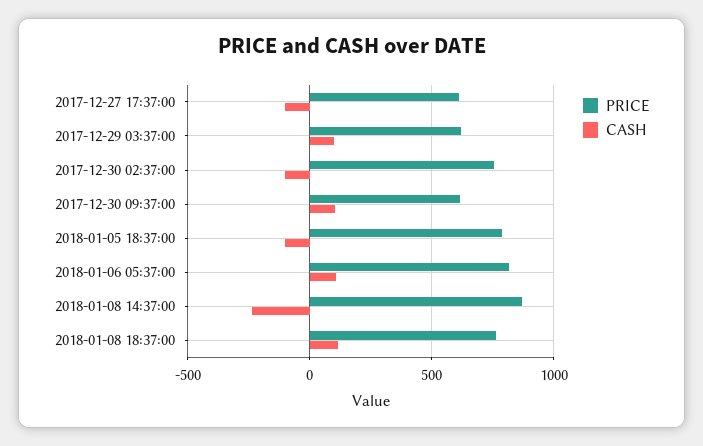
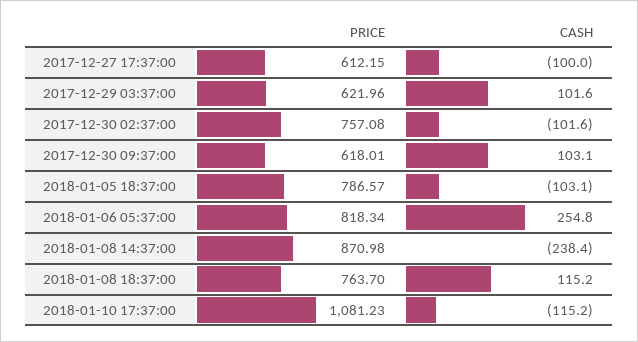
CASH, 2018-01-06 05:37:00: 100 -> 254.8
PRICE, 2018-01-10 17:37:00: none -> 1081.23
CASH, 2018-01-10 17:37:00: none -> -115.2

